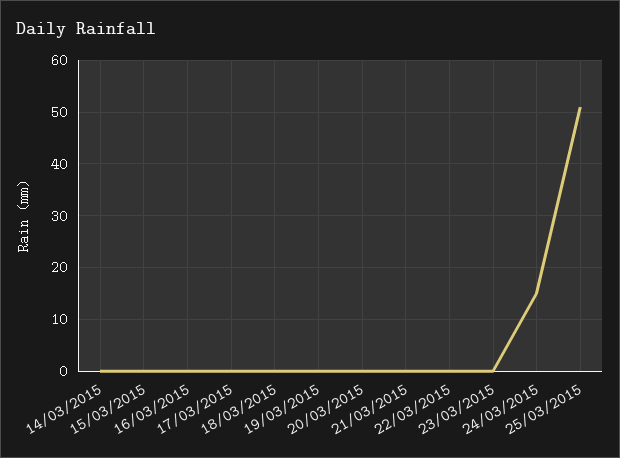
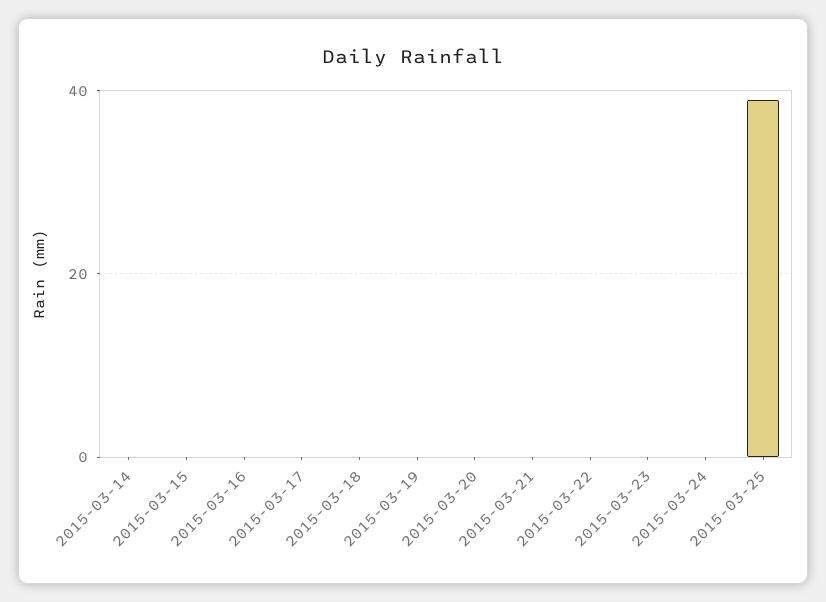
24/03/2015: 15 -> 0
25/03/2015: 50 -> 40

